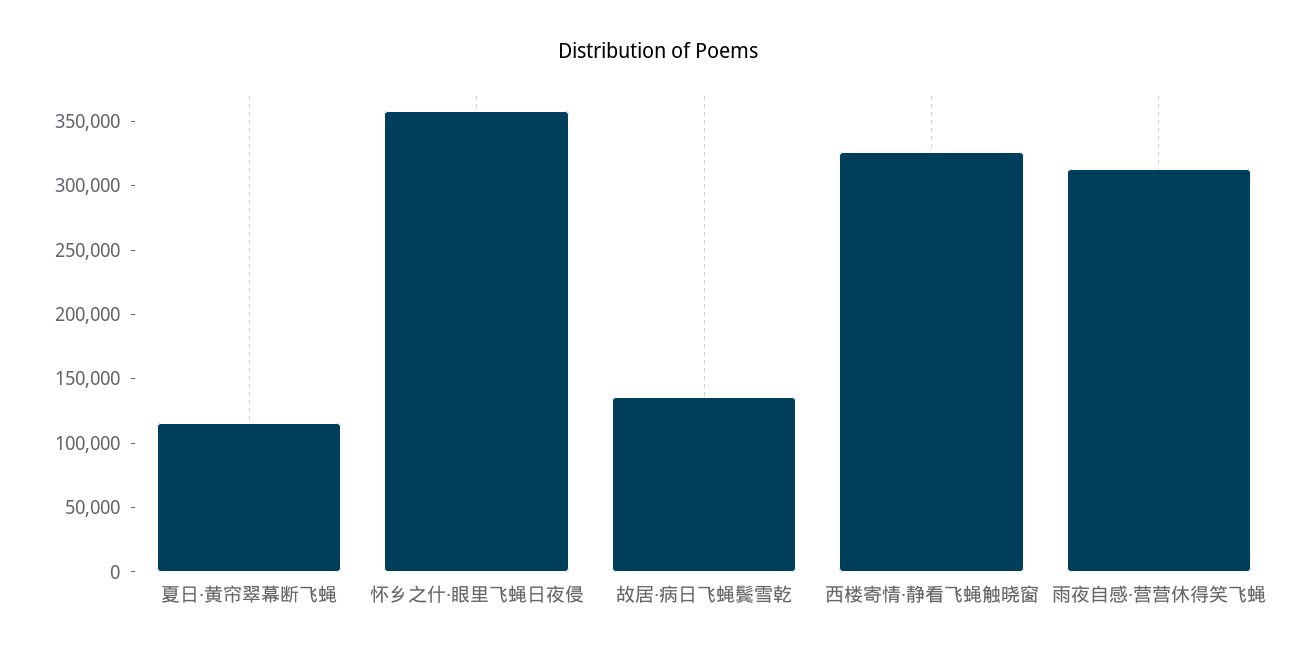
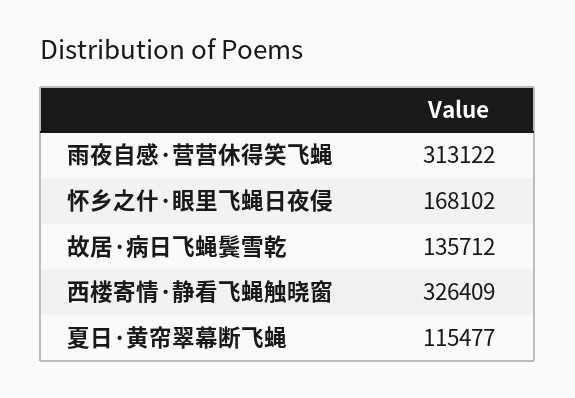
怀乡之什·眼里飞蝇日夜侵: 360000 -> 168102

